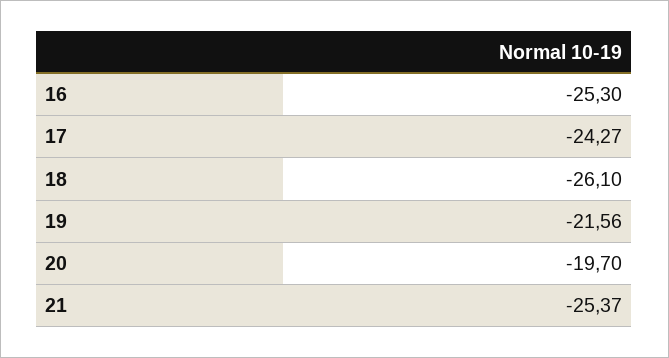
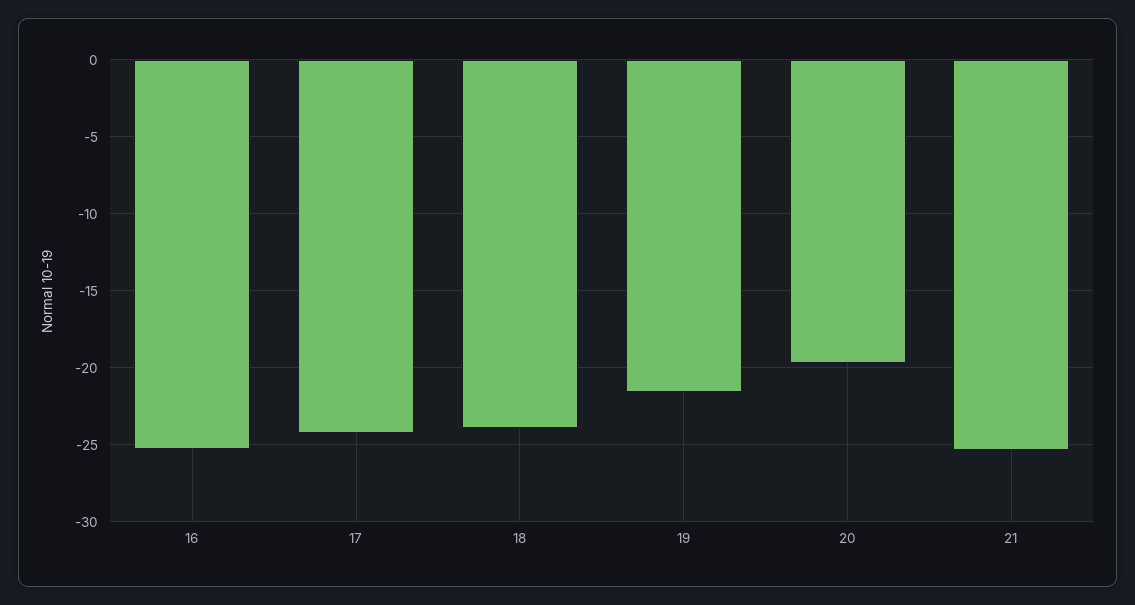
18: -26.1 -> -24

